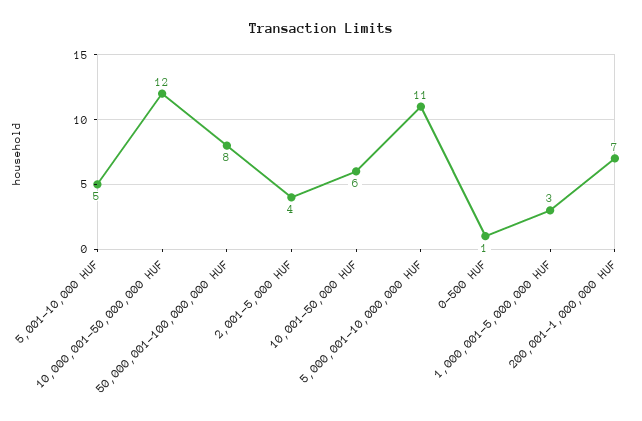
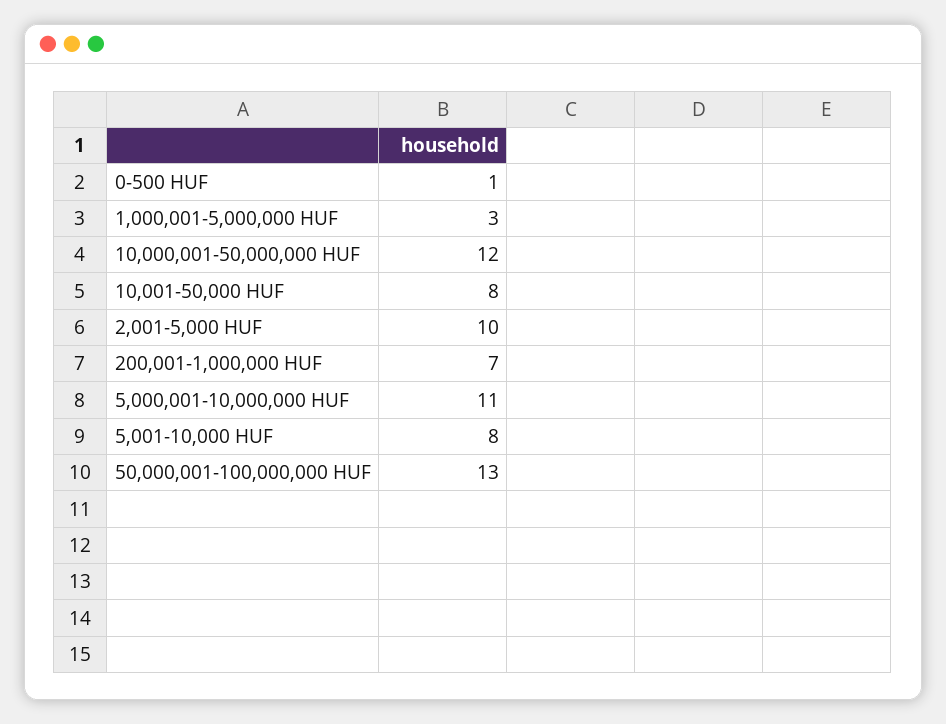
5,001-10,000 HUF: 5 -> 8
50,000,001-100,000,000 HUF: 8 -> 13
2,001-5,000 HUF: 4 -> 10
10,001-50,000 HUF: 6 -> 8

